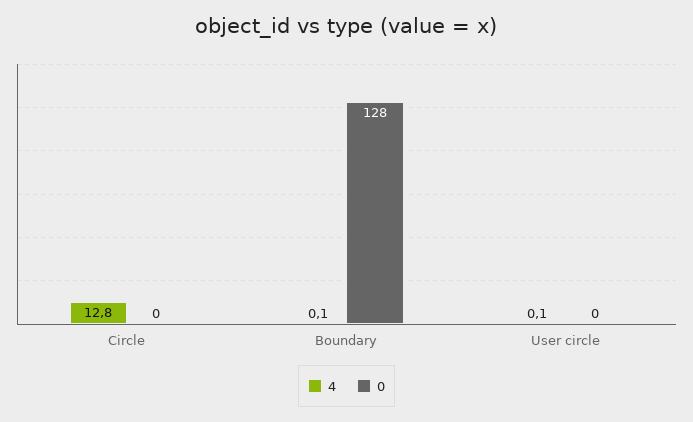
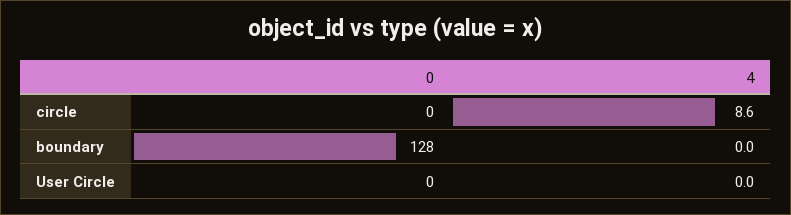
4, Circle: 12.8 -> 8.6
4, Boundary: 0.1 -> 0
4, User circle: 0.1 -> 0

